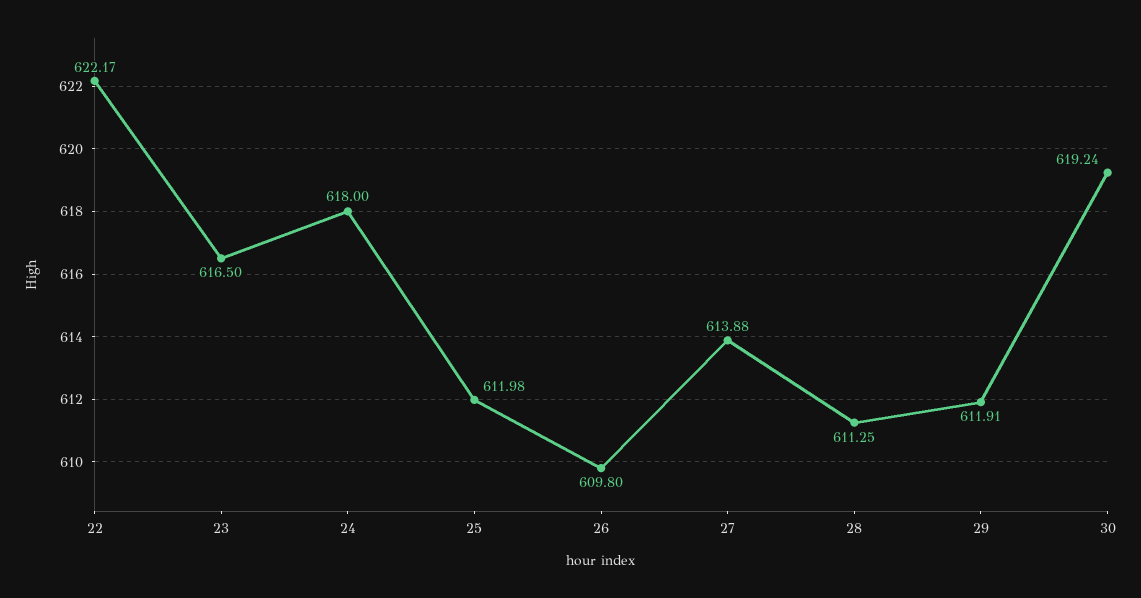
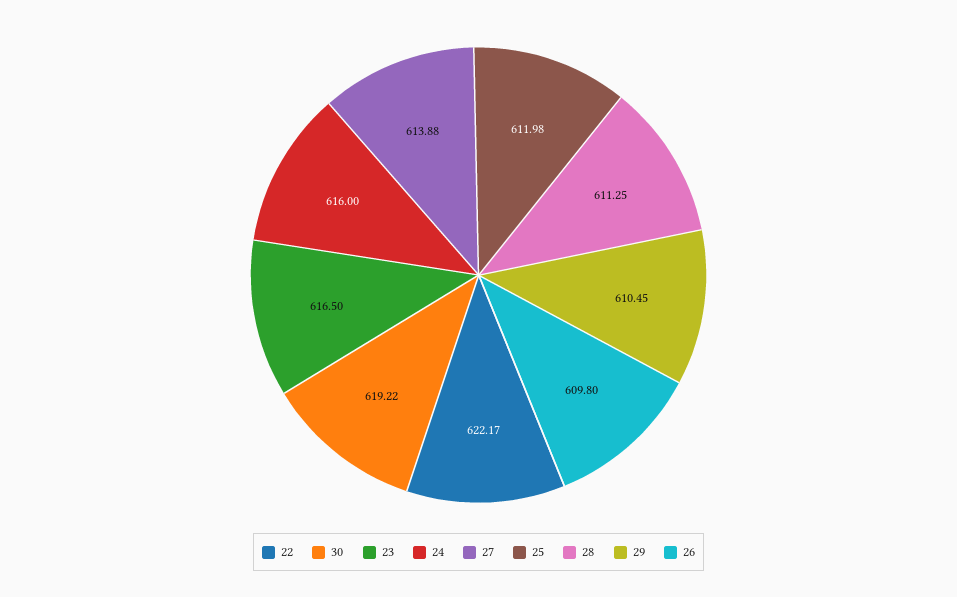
24: 618 -> 616
29: 611.91 -> 610.45
30: 619.24 -> 619.22

